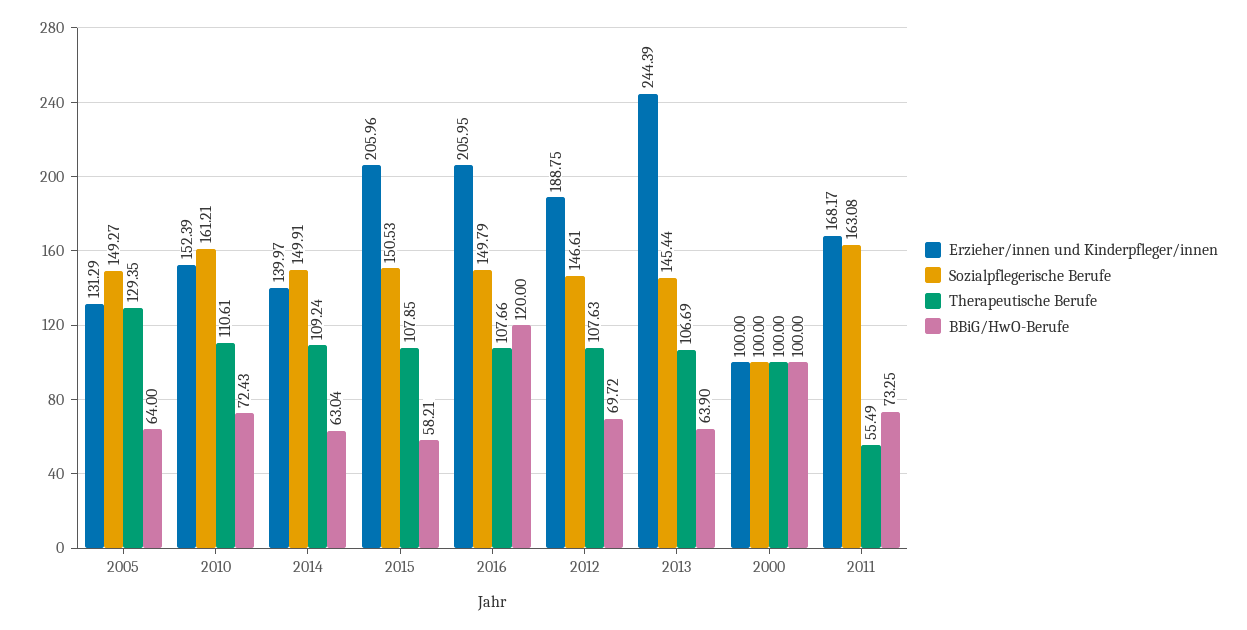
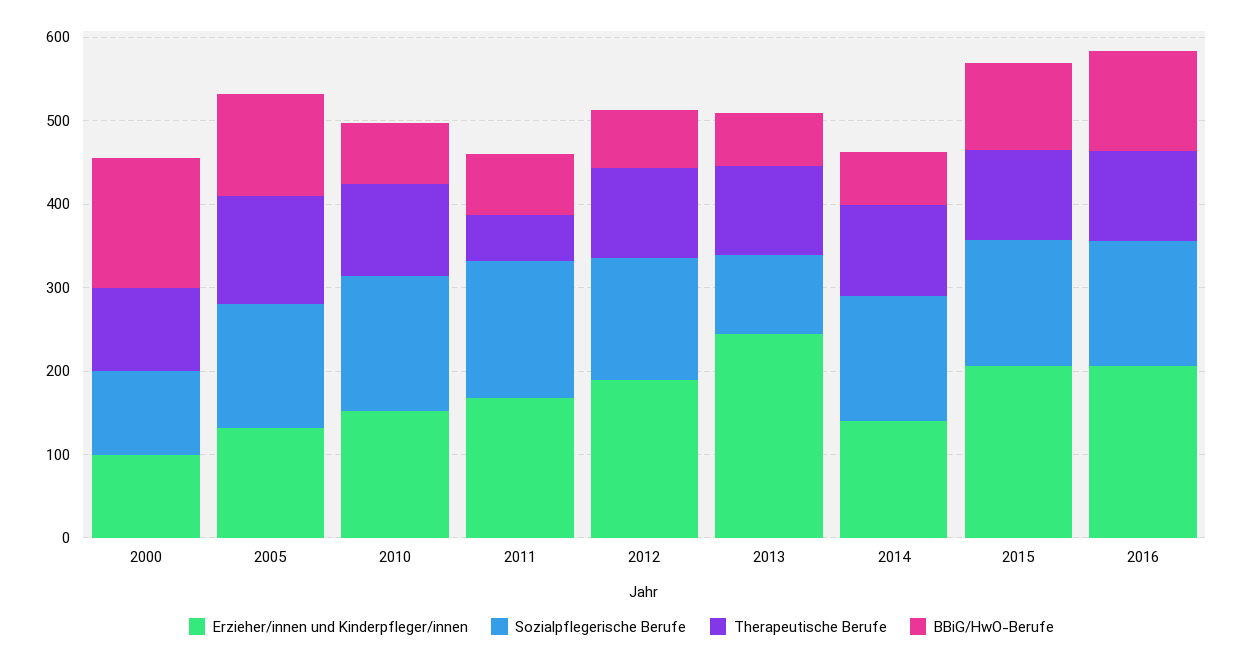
BBiG/HwO-Berufe, 2005: 64 -> 120
BBiG/HwO-Berufe, 2015: 58.21 -> 100
Sozialpflegerische Berufe, 2013: 145.44 -> 100
BBiG/HwO-Berufe, 2000: 100 -> 160

